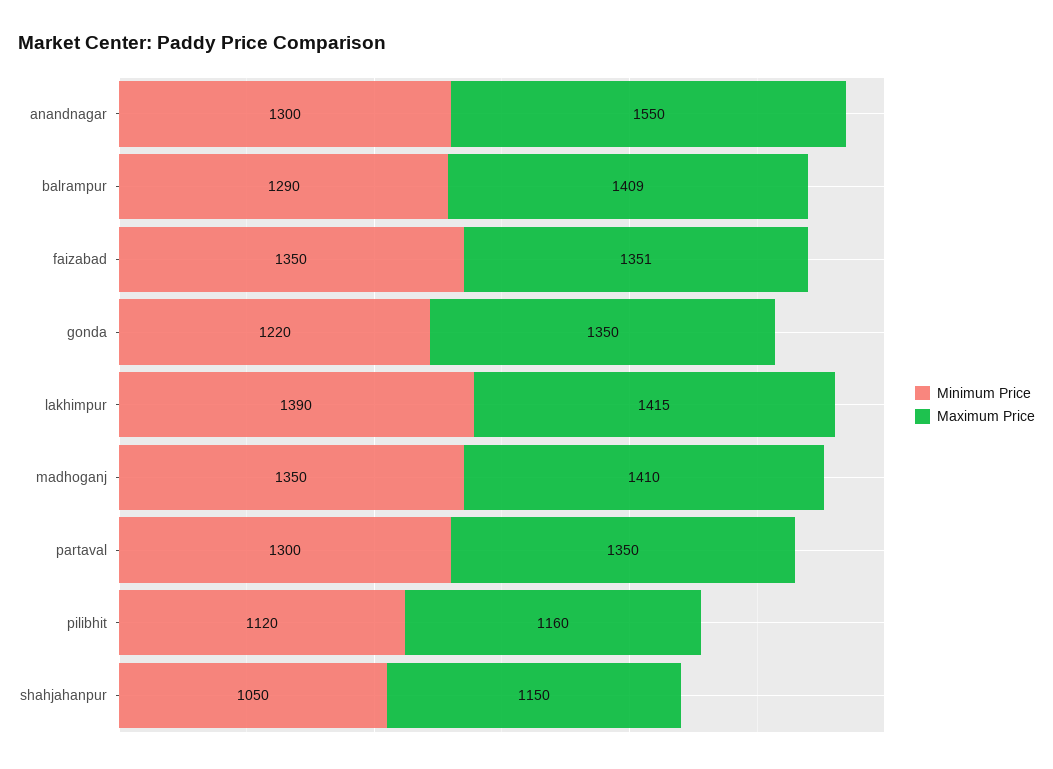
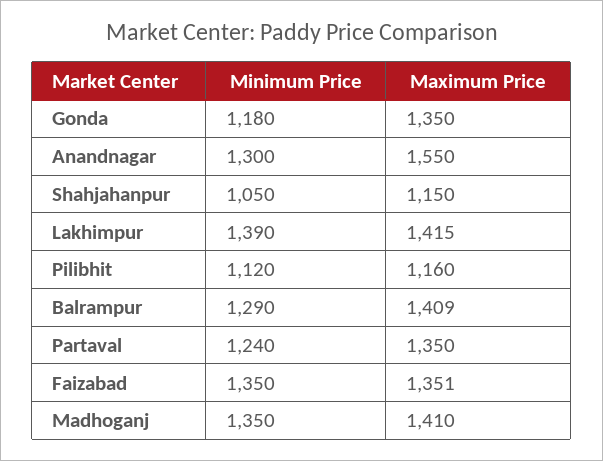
Minimum Price, gonda: 1220 -> 1180
Minimum Price, partaval: 1300 -> 1240

